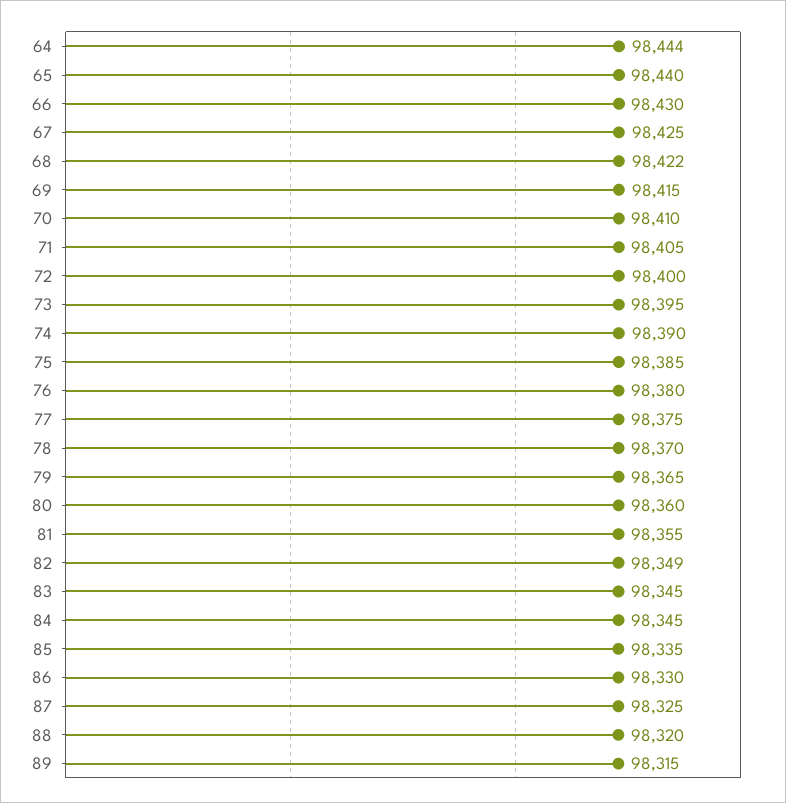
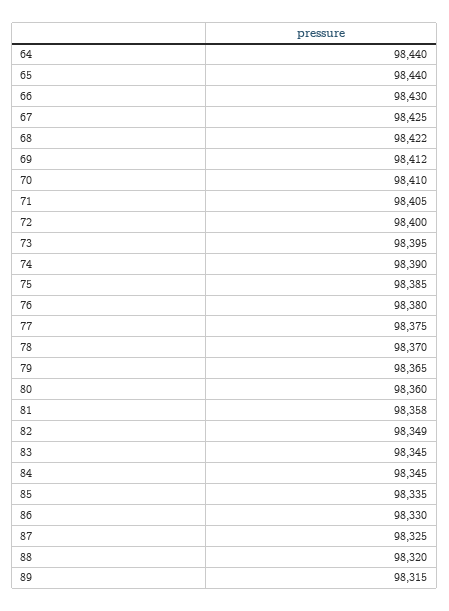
64: 98444 -> 98440
69: 98415 -> 98412
81: 98355 -> 98358

